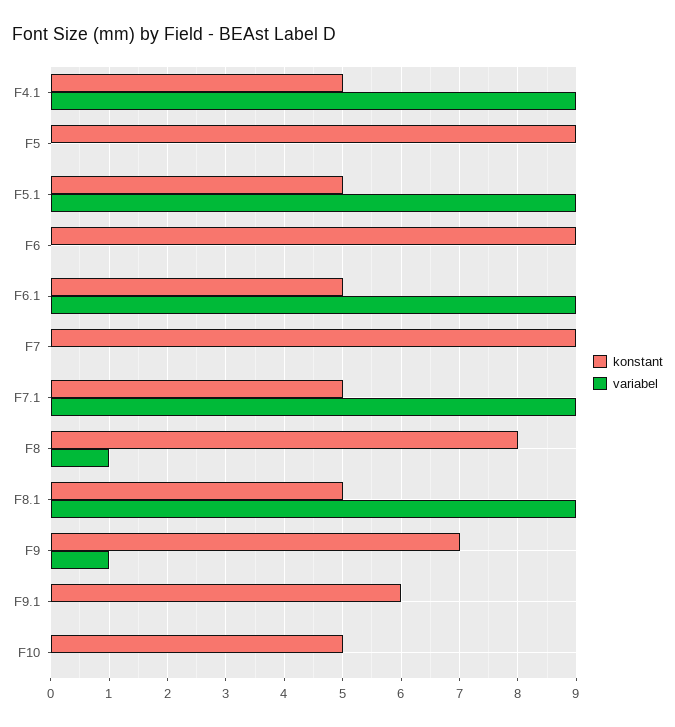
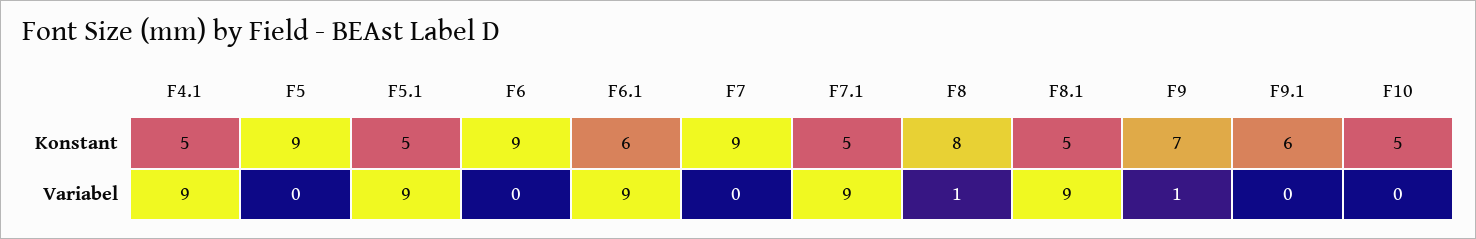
konstant, F6.1: 5 -> 6

